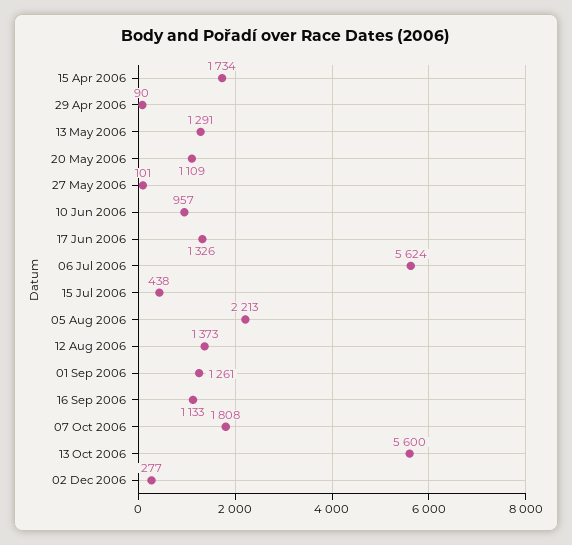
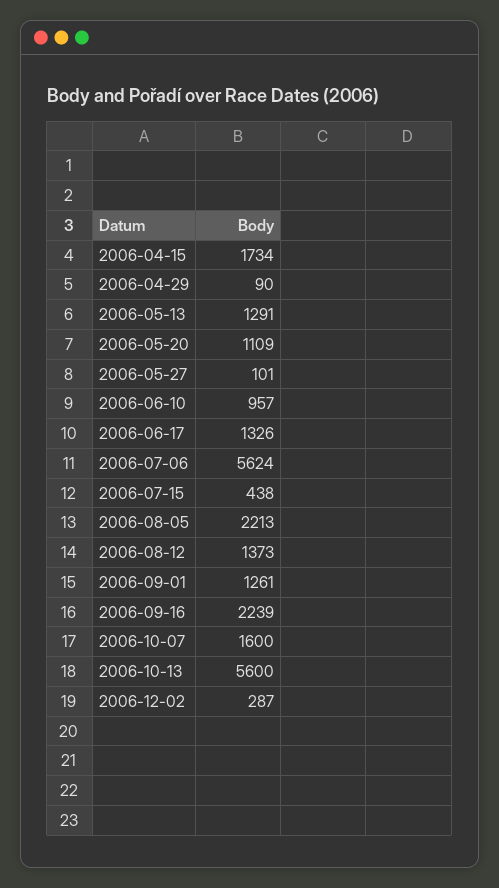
16 Sep 2006: 1133 -> 2239
07 Oct 2006: 1808 -> 1600
02 Dec 2006: 277 -> 287

